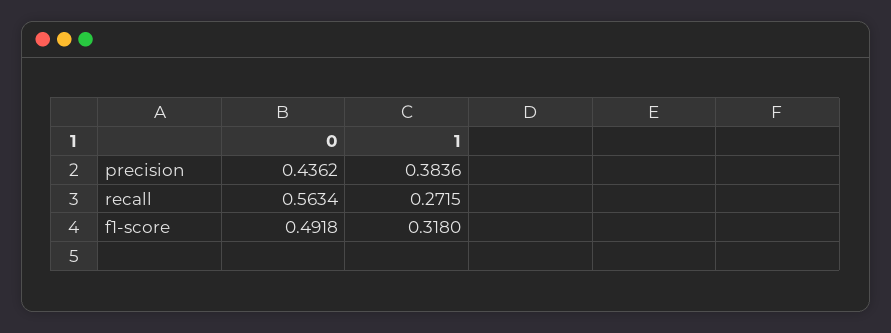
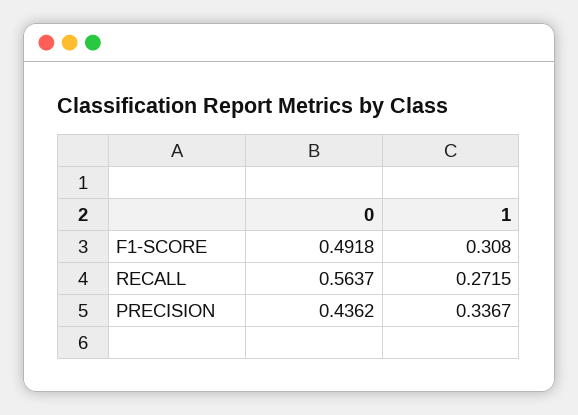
1, precision: 0.3836 -> 0.3367
0, recall: 0.5634 -> 0.5637
1, f1-score: 0.318 -> 0.308

